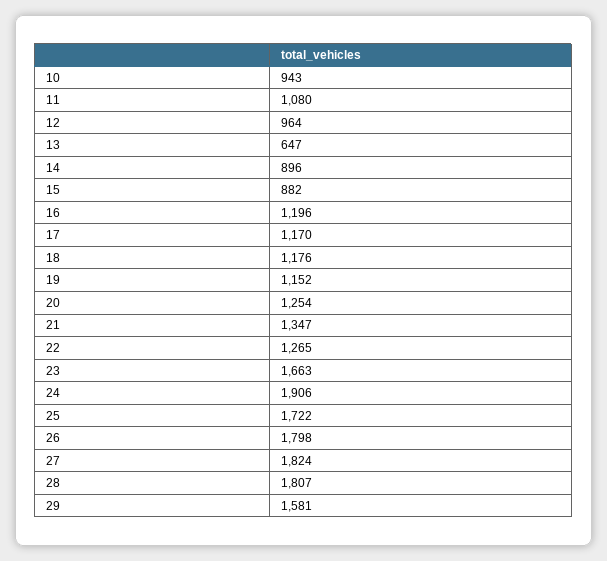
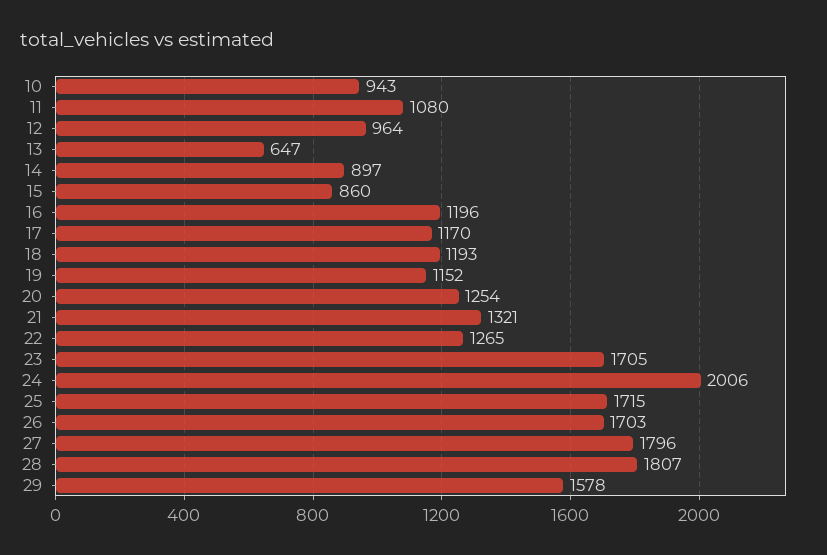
14: 896 -> 897
15: 882 -> 860
18: 1176 -> 1193
21: 1347 -> 1321
23: 1663 -> 1705
24: 1906 -> 2006
25: 1722 -> 1715
26: 1798 -> 1703
27: 1824 -> 1796
29: 1581 -> 1578

